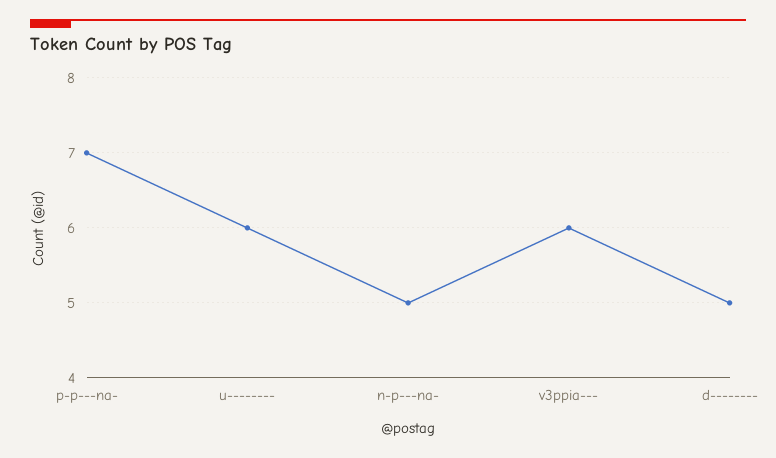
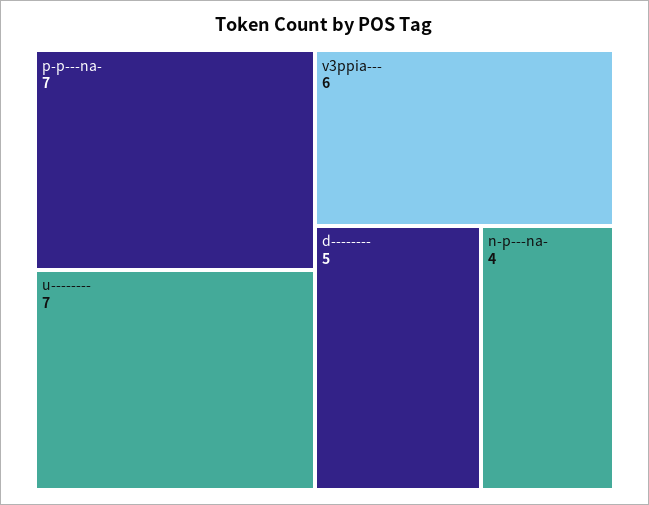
u--------: 6 -> 7
n-p---na-: 5 -> 4

